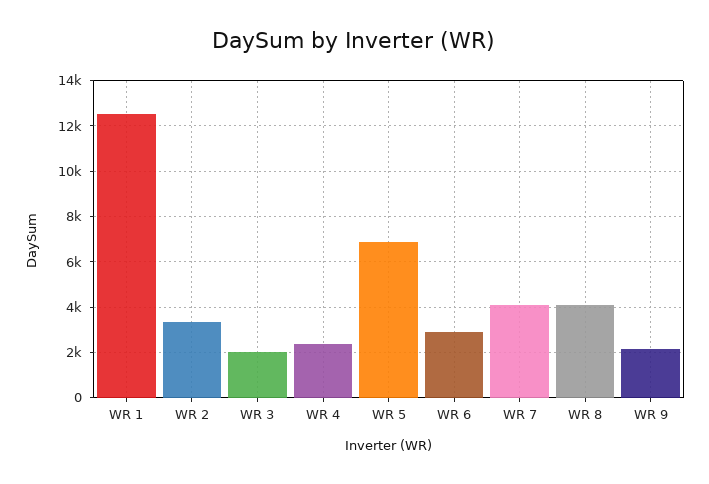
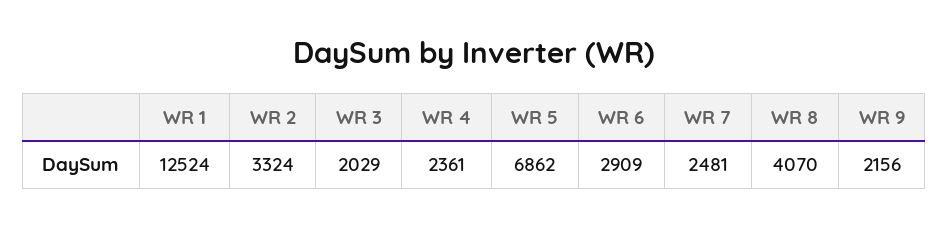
WR 7: 4000 -> 2481

